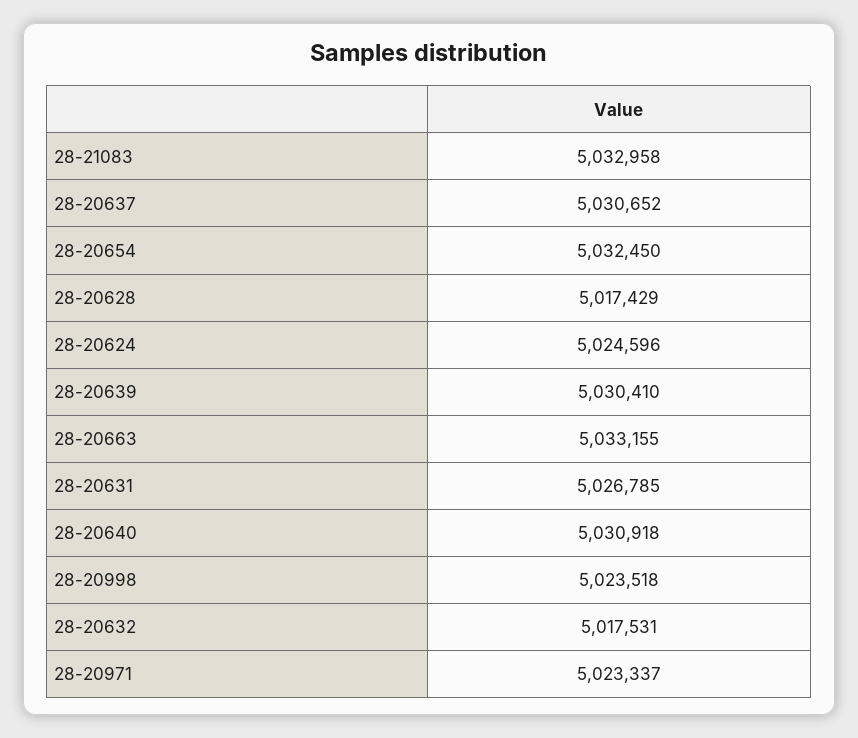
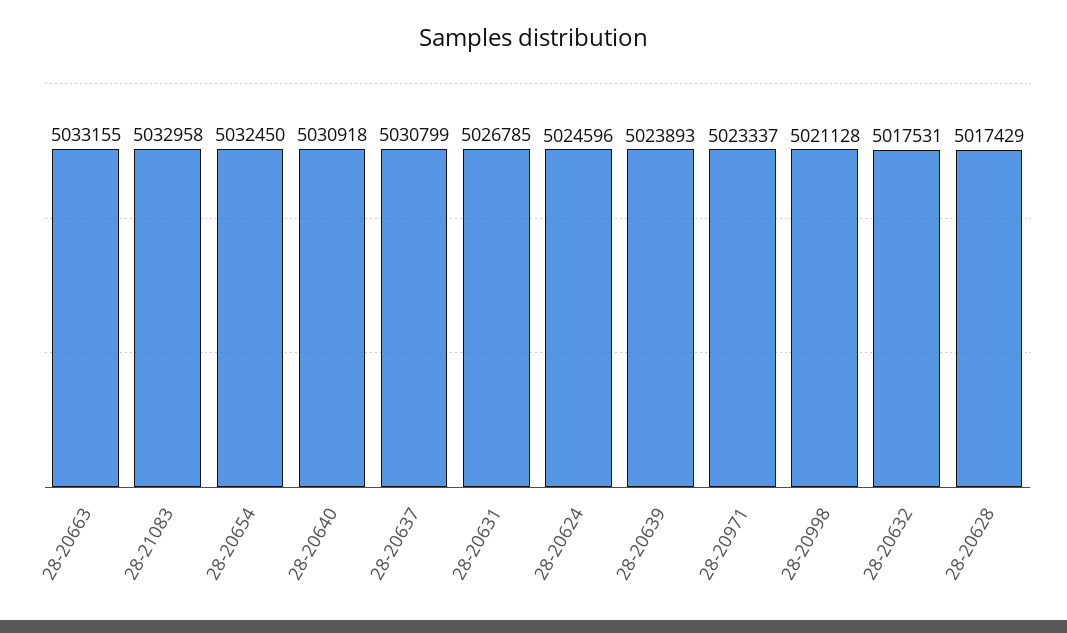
28-20637: 5030652 -> 5030799
28-20639: 5030410 -> 5023893
28-20998: 5023518 -> 5021128

